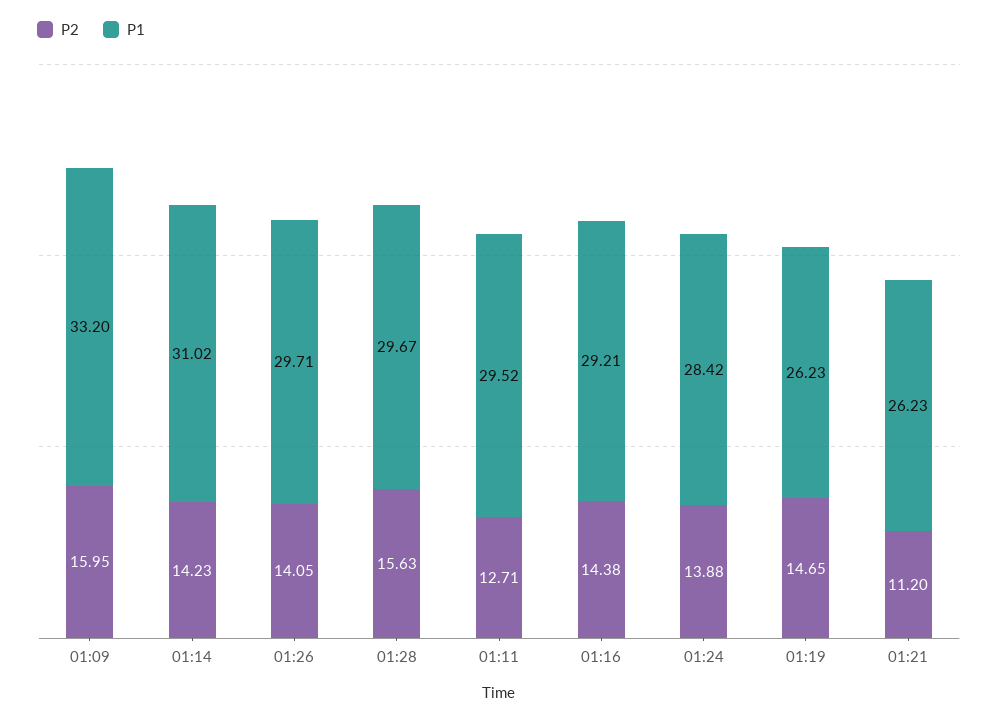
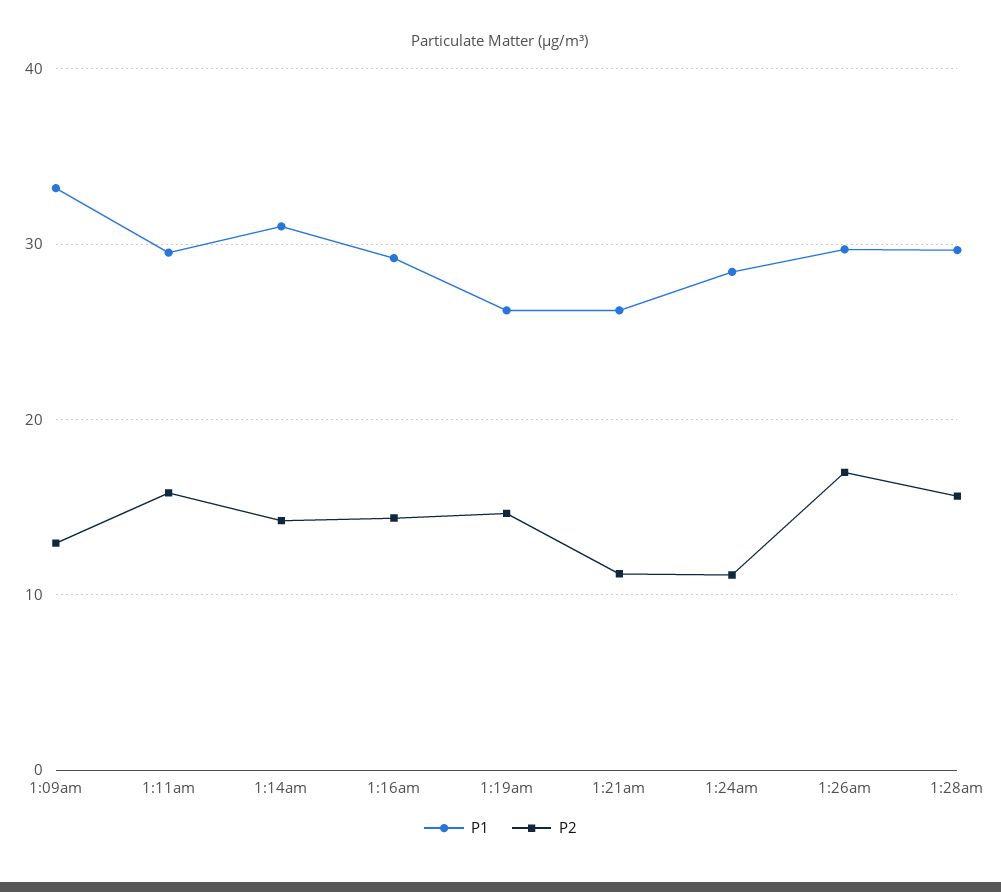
P2, 01:09: 15.95 -> 13
P2, 01:26: 14.05 -> 17
P2, 01:11: 12.71 -> 16
P2, 01:24: 13.88 -> 11

